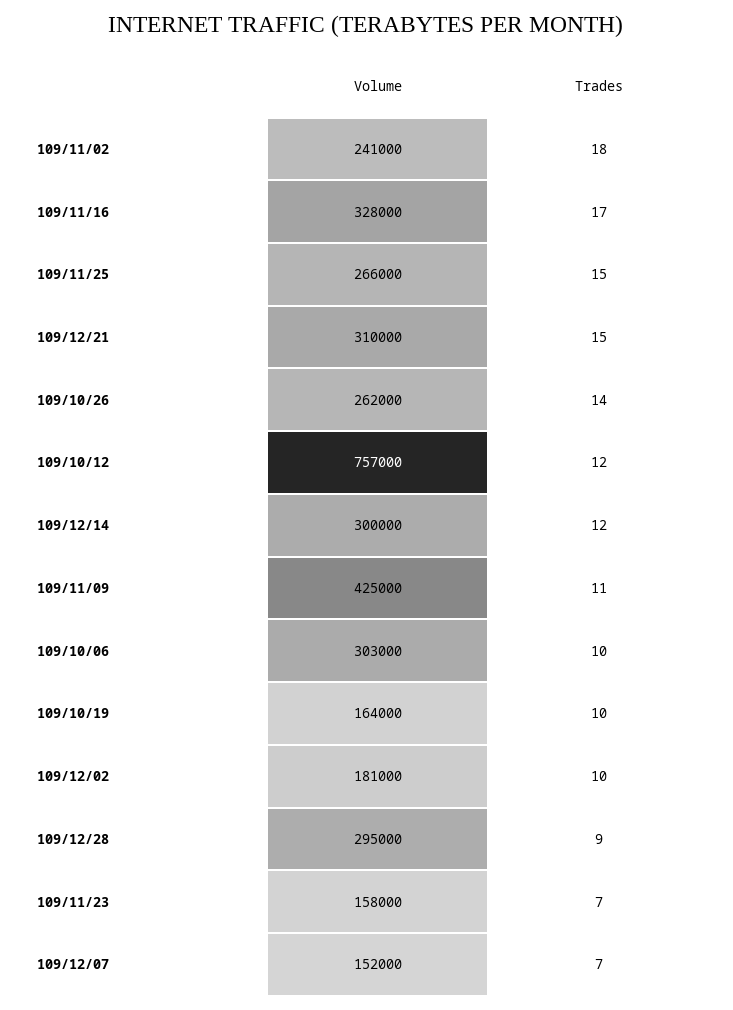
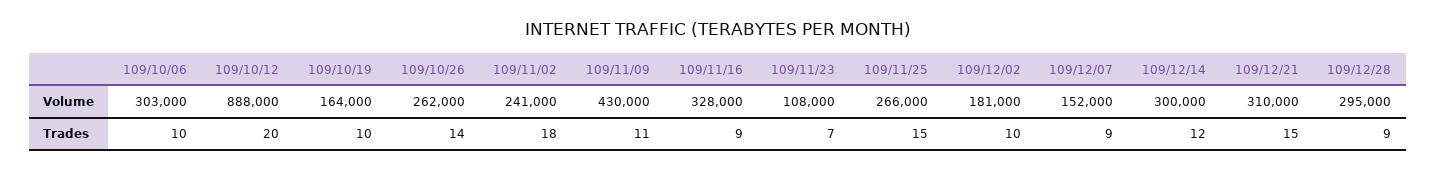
Trades, 109/11/16: 17 -> 9
Volume, 109/10/12: 757000 -> 888000
Trades, 109/10/12: 12 -> 20
Volume, 109/11/09: 425000 -> 430000
Volume, 109/11/23: 158000 -> 108000
Trades, 109/12/07: 7 -> 9

